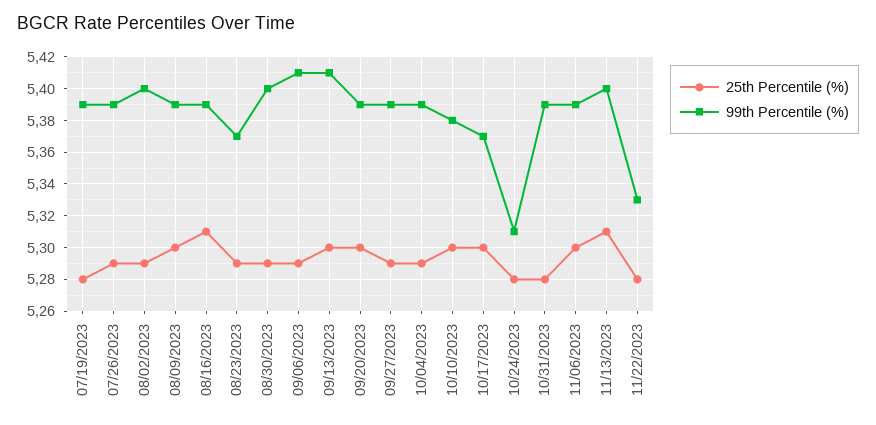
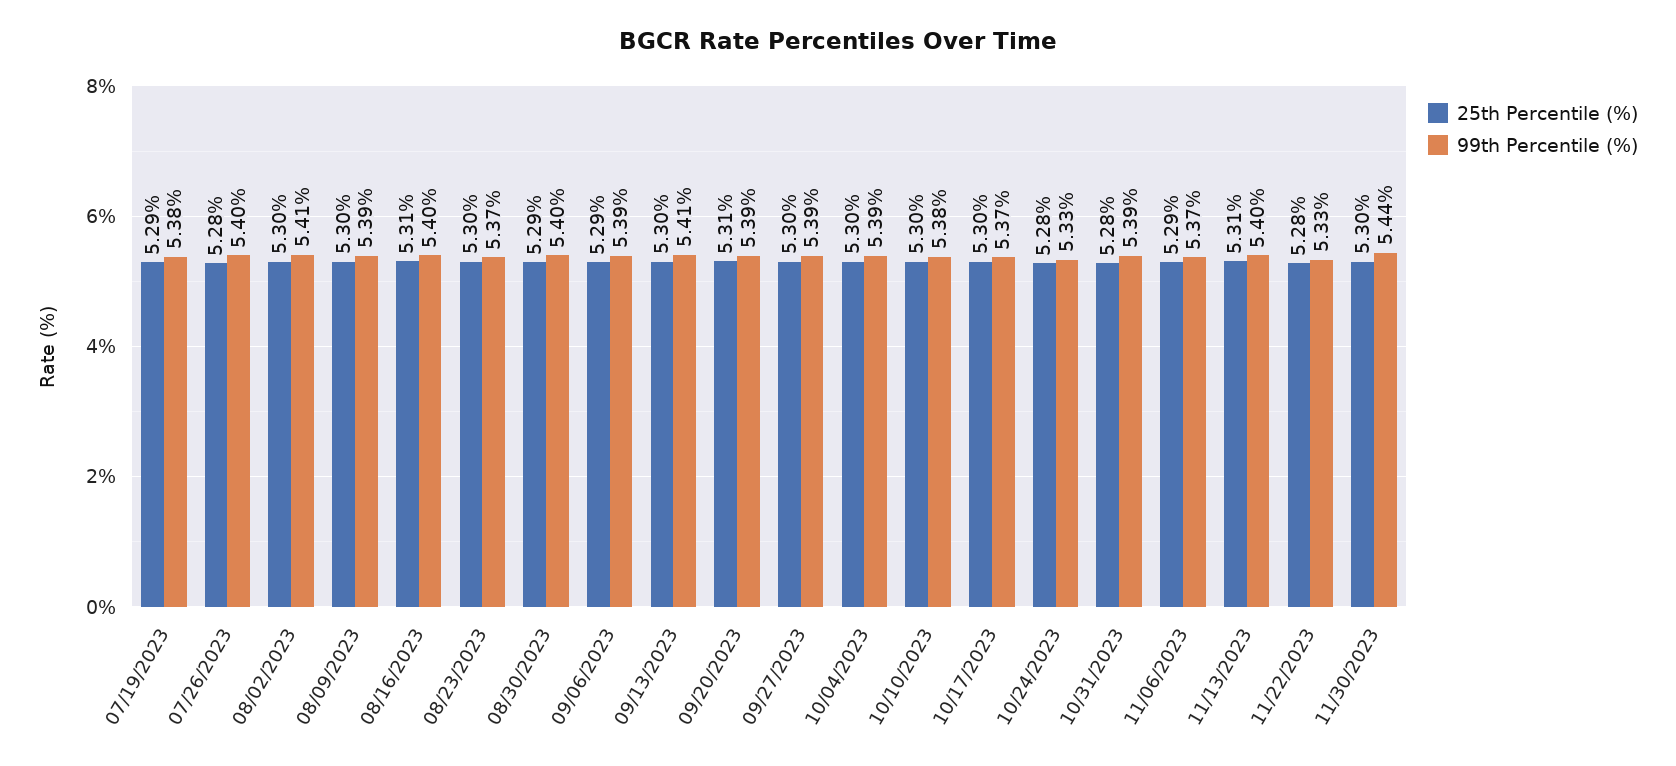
25th Percentile (%), 07/19/2023: 5.28 -> 5.29
99th Percentile (%), 07/19/2023: 5.39 -> 5.38
25th Percentile (%), 07/26/2023: 5.29 -> 5.28
99th Percentile (%), 07/26/2023: 5.39 -> 5.4
25th Percentile (%), 08/02/2023: 5.29 -> 5.3
99th Percentile (%), 08/02/2023: 5.4 -> 5.41
99th Percentile (%), 08/16/2023: 5.39 -> 5.4
25th Percentile (%), 08/23/2023: 5.29 -> 5.3
99th Percentile (%), 09/06/2023: 5.41 -> 5.39
25th Percentile (%), 09/20/2023: 5.3 -> 5.31
25th Percentile (%), 09/27/2023: 5.29 -> 5.3
25th Percentile (%), 10/04/2023: 5.29 -> 5.3
99th Percentile (%), 10/24/2023: 5.31 -> 5.33
25th Percentile (%), 11/06/2023: 5.3 -> 5.29
99th Percentile (%), 11/06/2023: 5.39 -> 5.37
25th Percentile (%), 11/30/2023: none -> 5.3
99th Percentile (%), 11/30/2023: none -> 5.44

